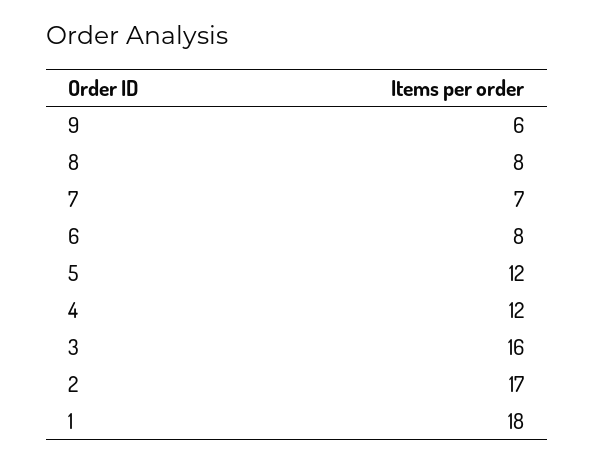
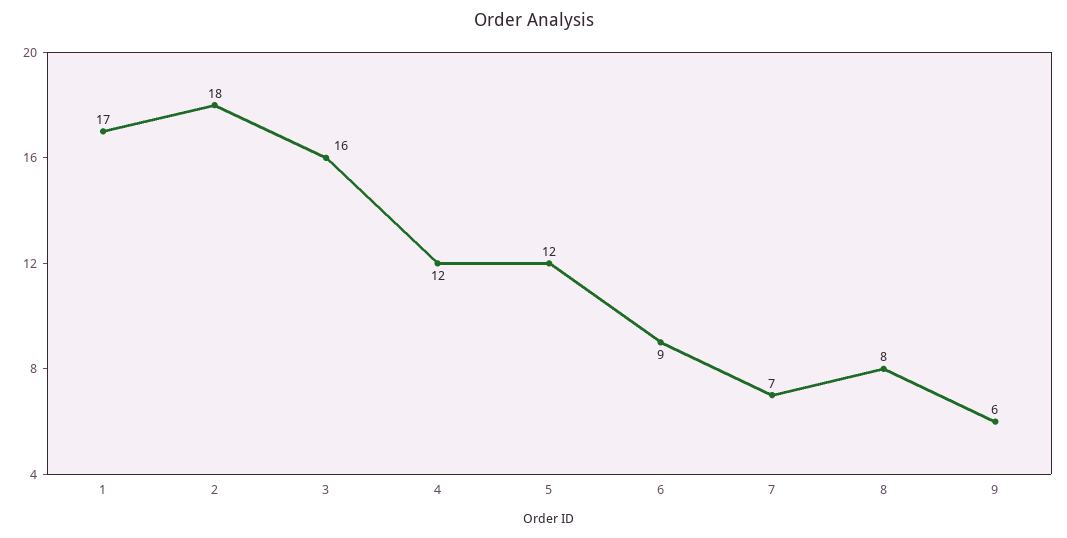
6: 8 -> 9
2: 17 -> 18
1: 18 -> 17

